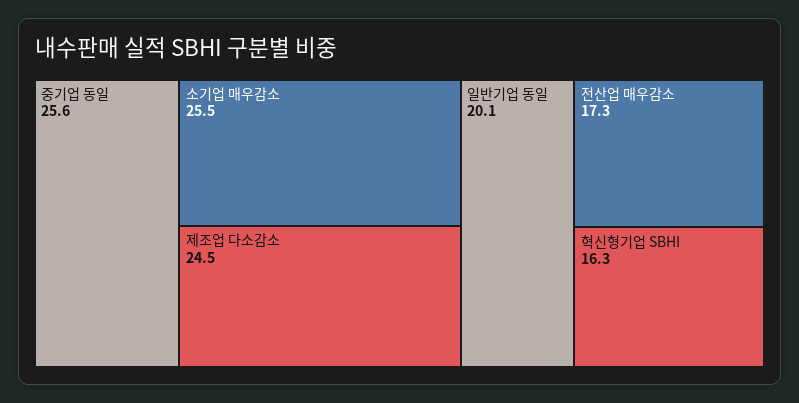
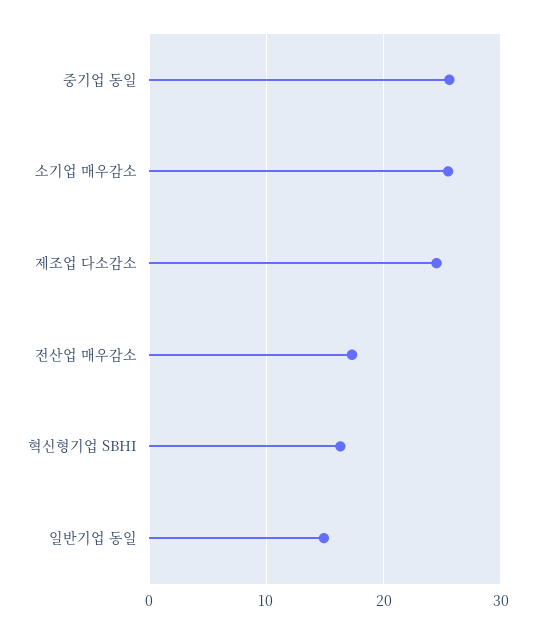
일반기업 동일: 20.1 -> 15

